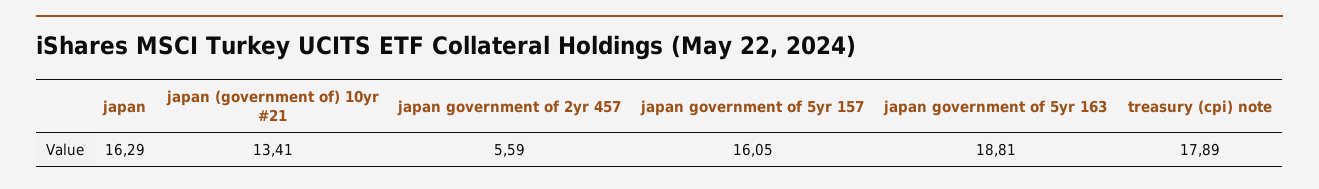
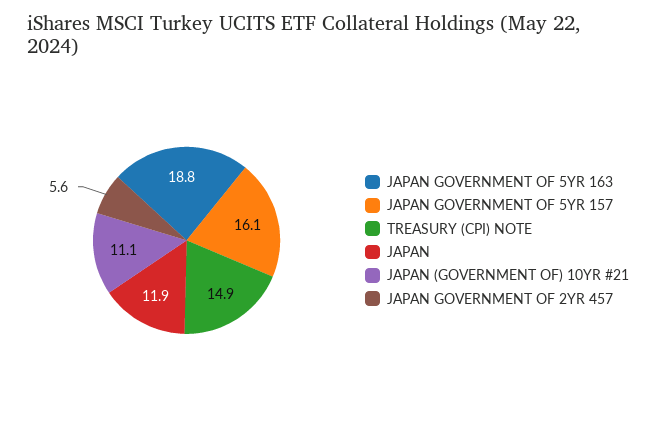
japan: 16.29 -> 11.9
japan (government of) 10yr #21: 13.41 -> 11.1
treasury (cpi) note: 17.89 -> 14.9

